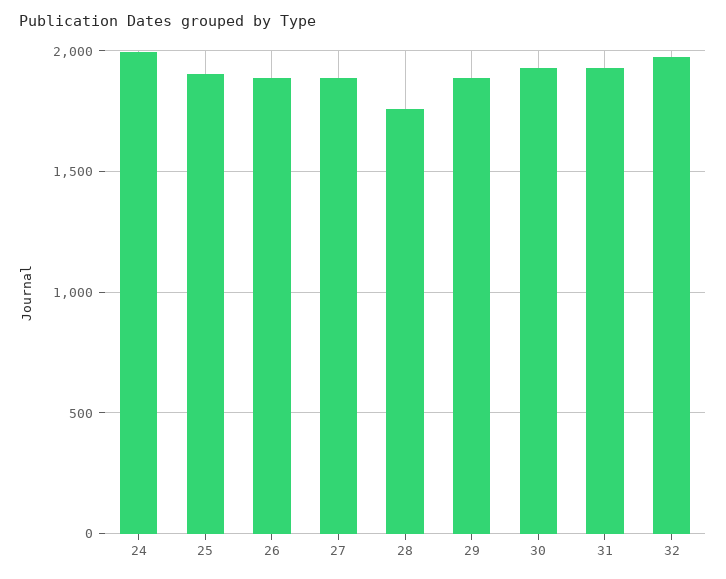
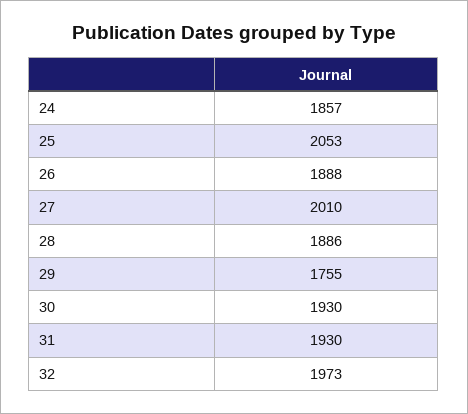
24: 2000 -> 1857
25: 1900 -> 2053
27: 1900 -> 2010
28: 1750 -> 1886
29: 1900 -> 1755

